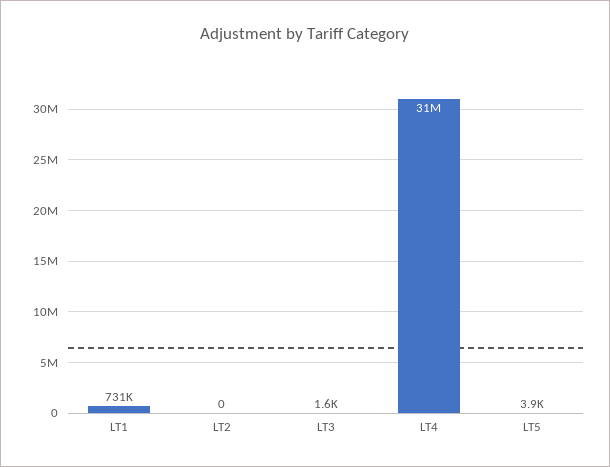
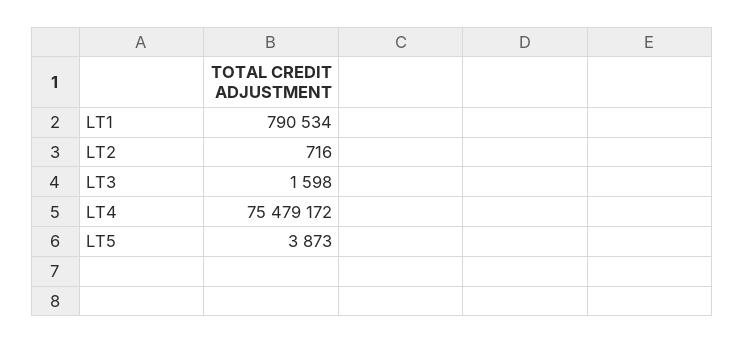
LT1: 731000 -> 790534
LT2: 0 -> 716
LT4: 31000000 -> 75479172

